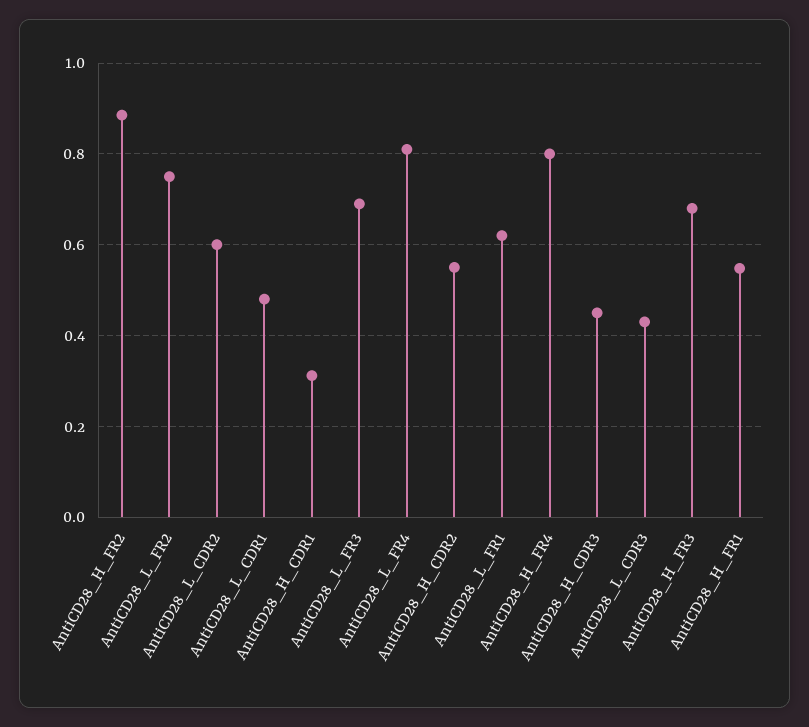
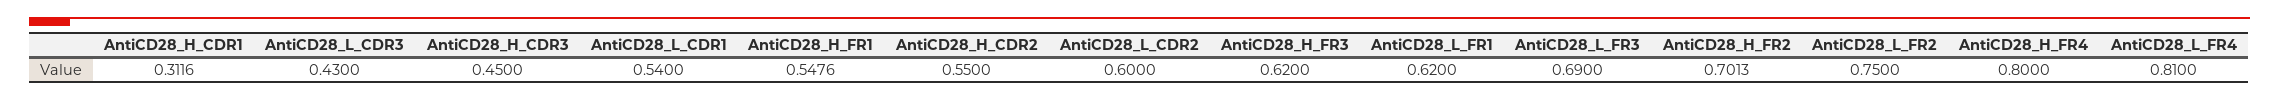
AntiCD28_H_FR2: 0.88 -> 0.7013
AntiCD28_L_CDR1: 0.48 -> 0.54
AntiCD28_H_FR3: 0.68 -> 0.62

